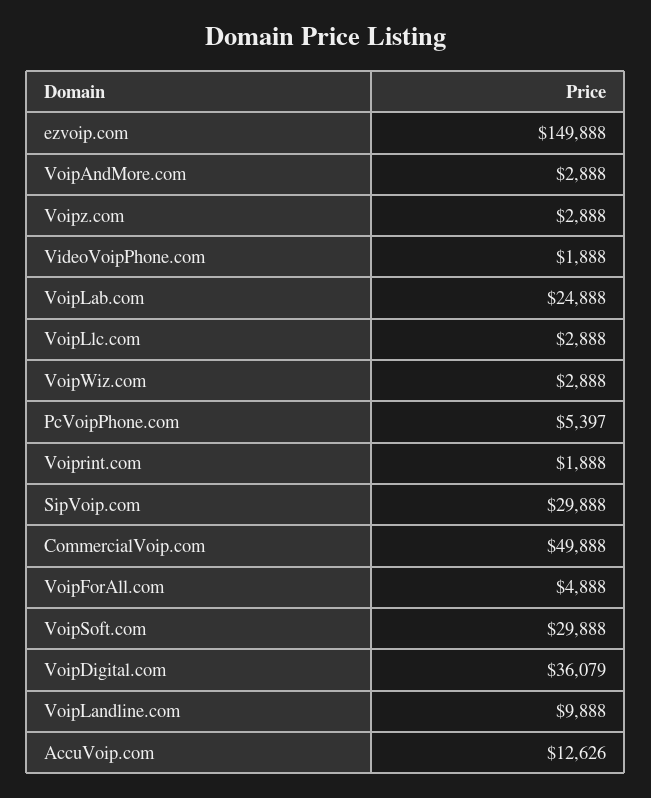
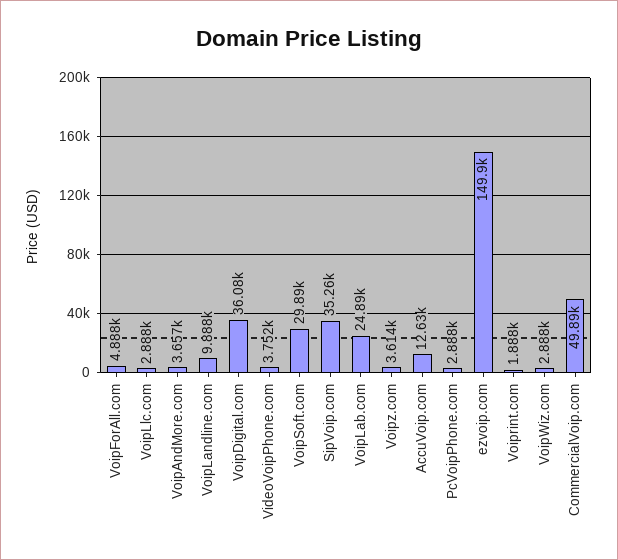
VoipAndMore.com: 2888 -> 3657
Voipz.com: 2888 -> 3614
VideoVoipPhone.com: 1888 -> 3752
PcVoipPhone.com: 5397 -> 2888
SipVoip.com: 29888 -> 35260

